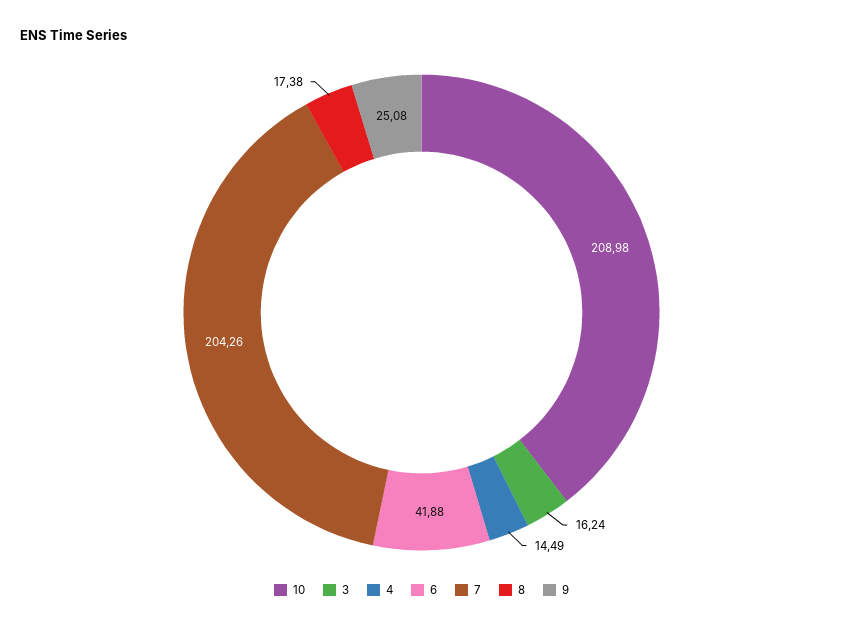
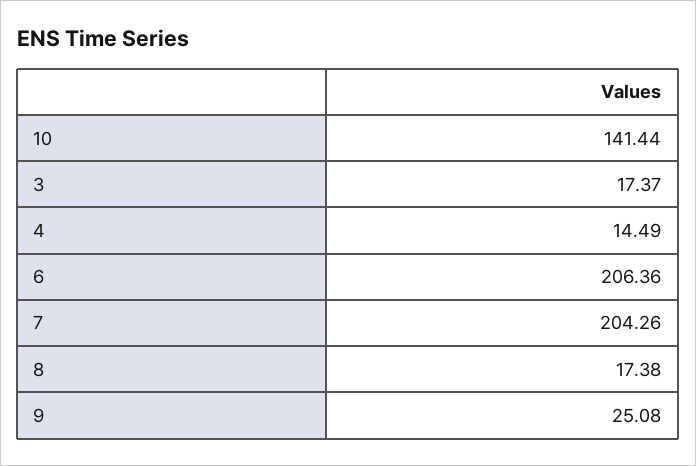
10: 208.98 -> 141.44
3: 16.24 -> 17.37
6: 41.88 -> 206.36

